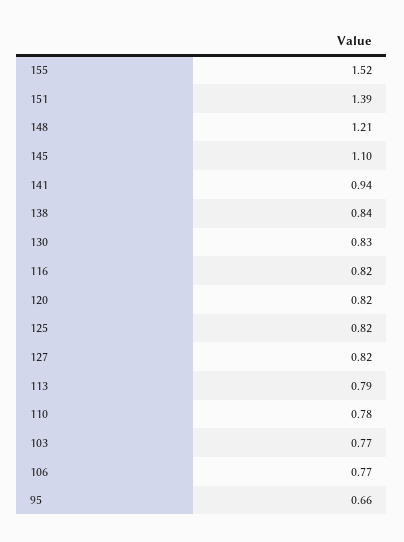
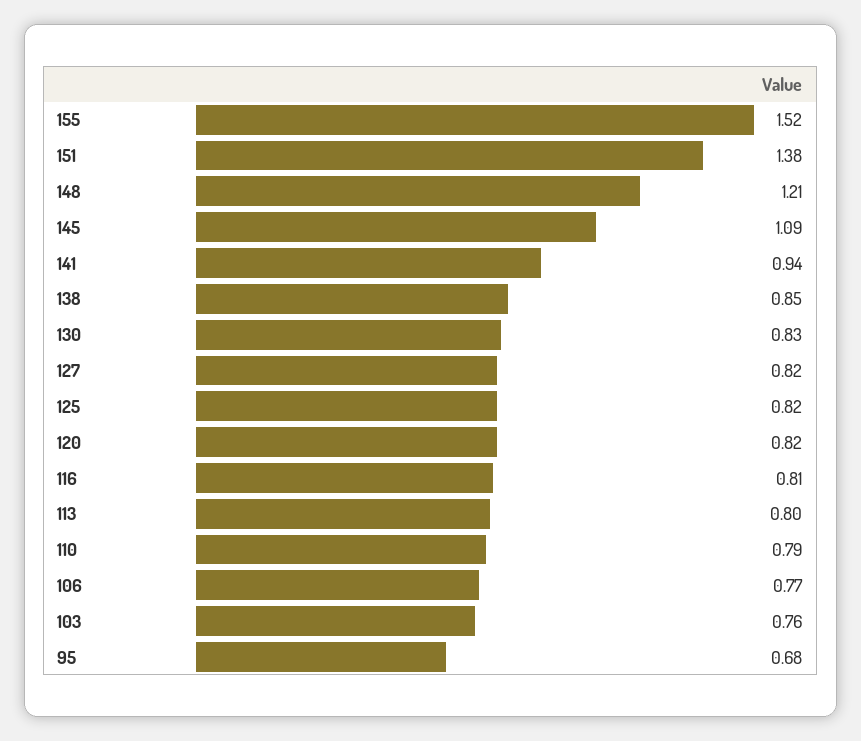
151: 1.39 -> 1.38
145: 1.1 -> 1.09
138: 0.84 -> 0.85
116: 0.82 -> 0.81
113: 0.79 -> 0.8
110: 0.78 -> 0.79
103: 0.77 -> 0.76
95: 0.66 -> 0.68

